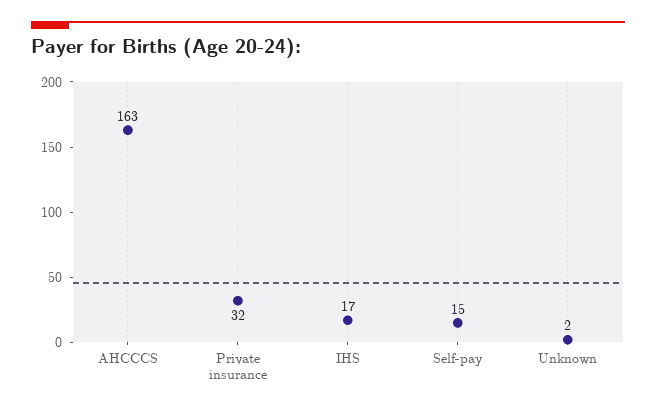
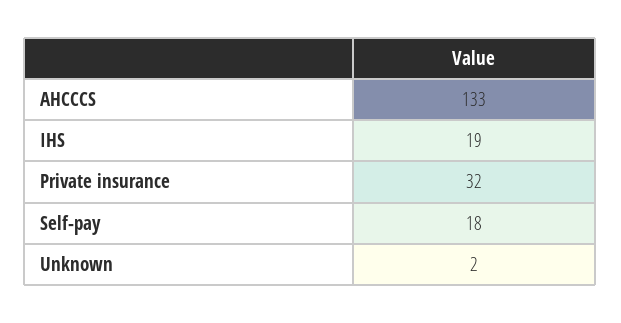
AHCCCS: 163 -> 133
IHS: 17 -> 19
Self-pay: 15 -> 18

